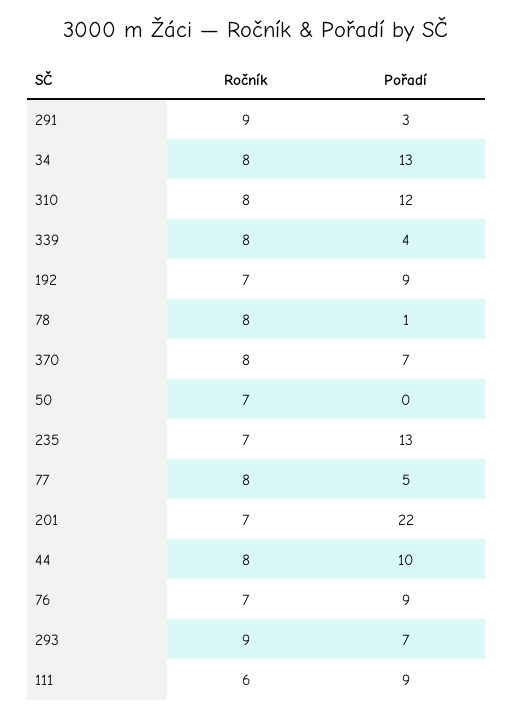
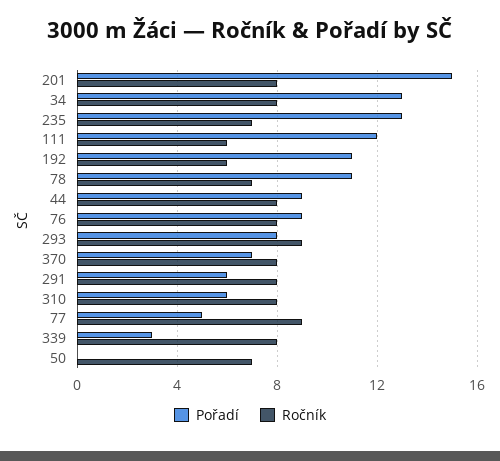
Ročník, 291: 9 -> 8
Pořadí, 291: 3 -> 6
Pořadí, 310: 12 -> 6
Pořadí, 339: 4 -> 3
Ročník, 192: 7 -> 6
Pořadí, 192: 9 -> 11
Ročník, 78: 8 -> 7
Pořadí, 78: 1 -> 11
Ročník, 77: 8 -> 9
Ročník, 201: 7 -> 8
Pořadí, 201: 22 -> 15
Pořadí, 44: 10 -> 9
Ročník, 76: 7 -> 8
Pořadí, 293: 7 -> 8
Pořadí, 111: 9 -> 12

